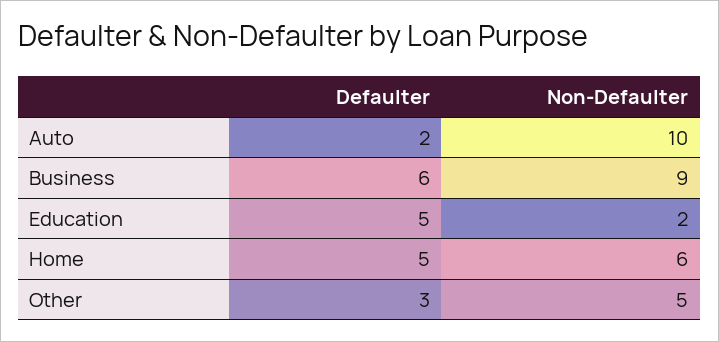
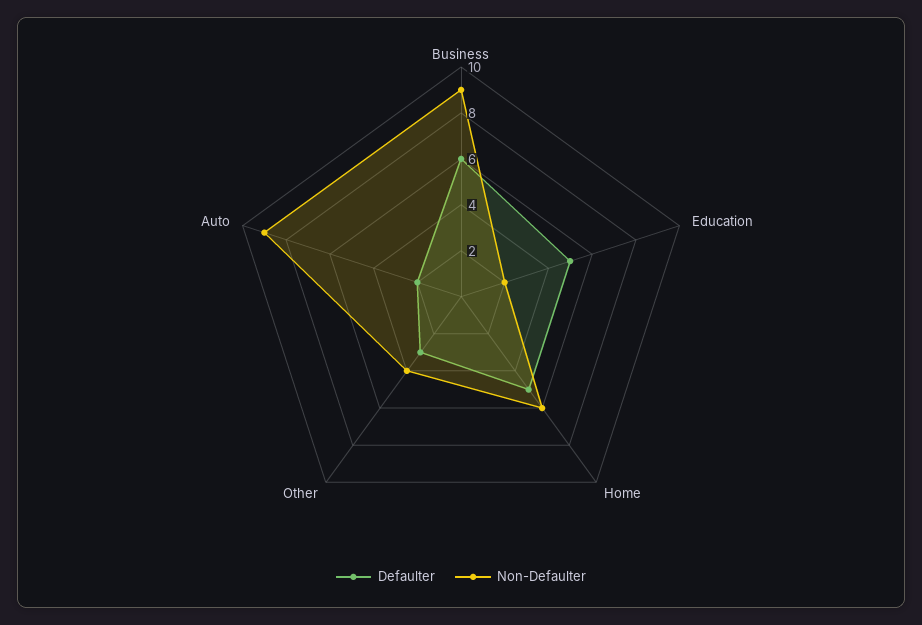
Non-Defaulter, Auto: 10 -> 9
Non-Defaulter, Other: 5 -> 4

